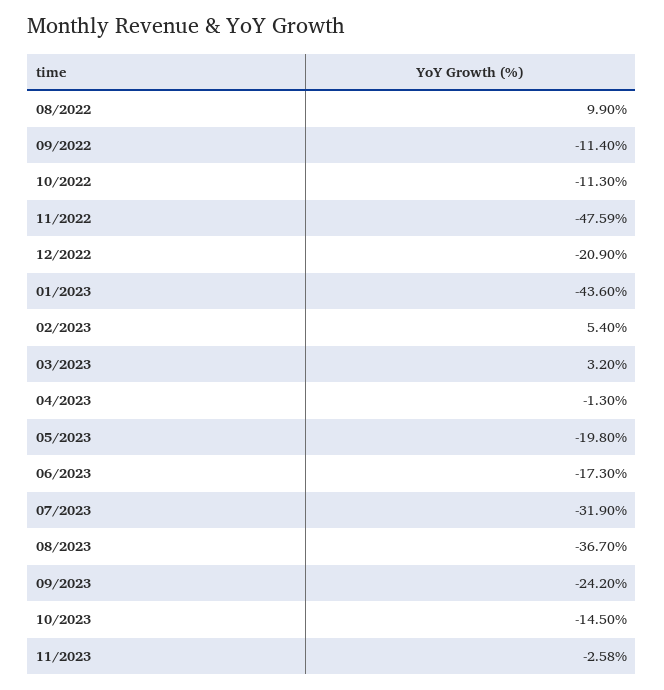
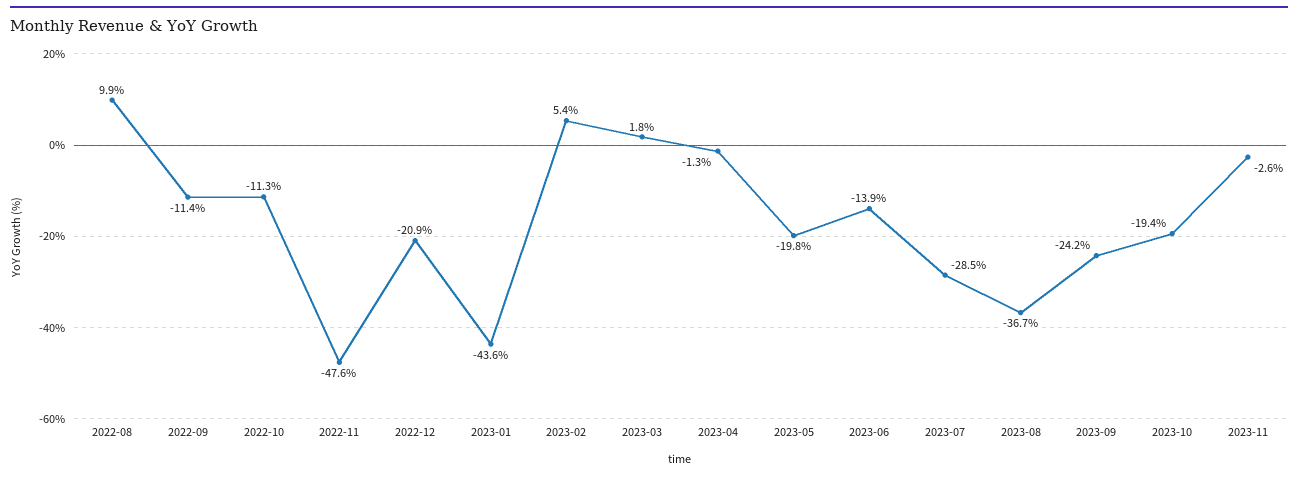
03/2023: 3.2 -> 1.8
06/2023: -17.3 -> -13.9
07/2023: -31.9 -> -28.5
10/2023: -14.5 -> -19.4

